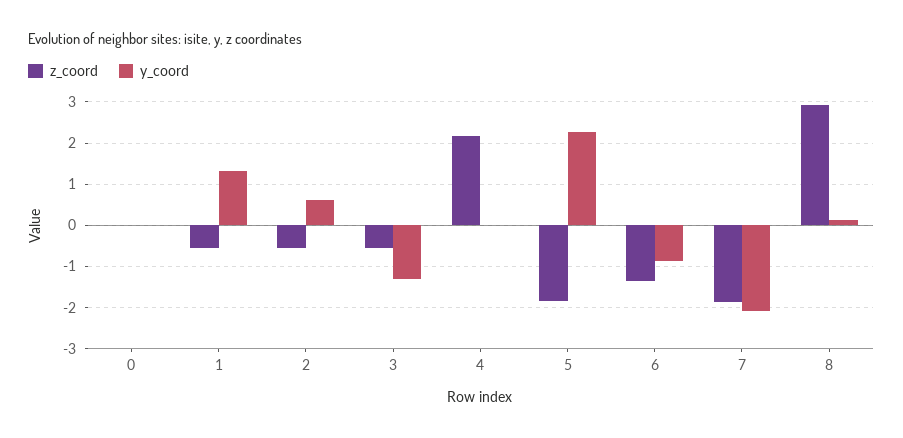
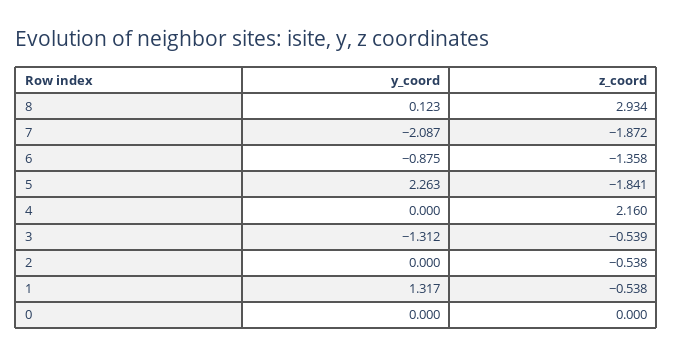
y_coord, 2: 0.6 -> 0

